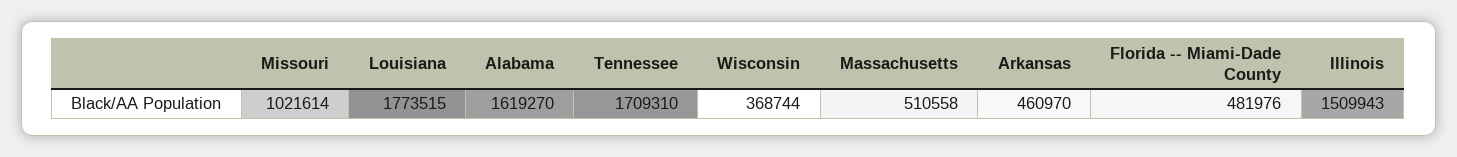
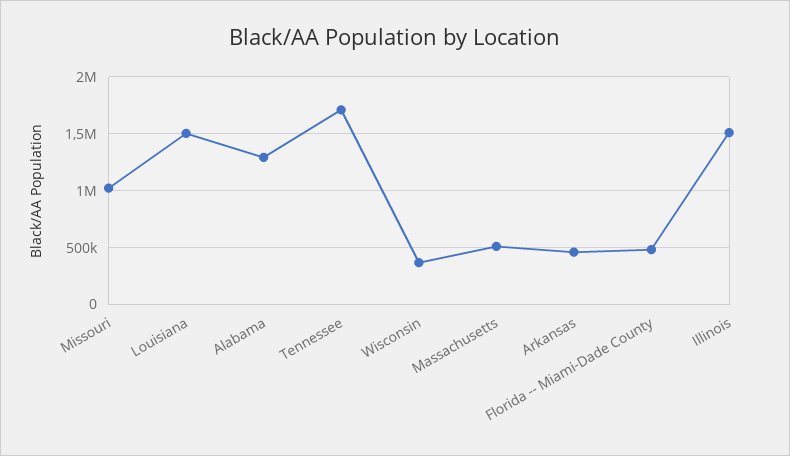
Louisiana: 1773515 -> 1500000
Alabama: 1619270 -> 1300000

